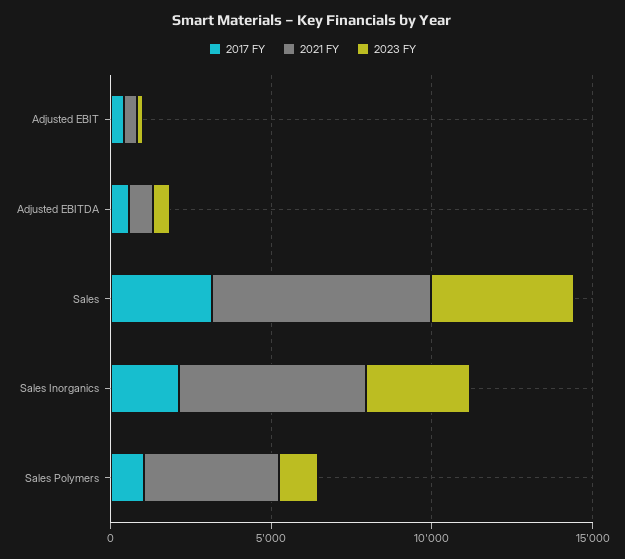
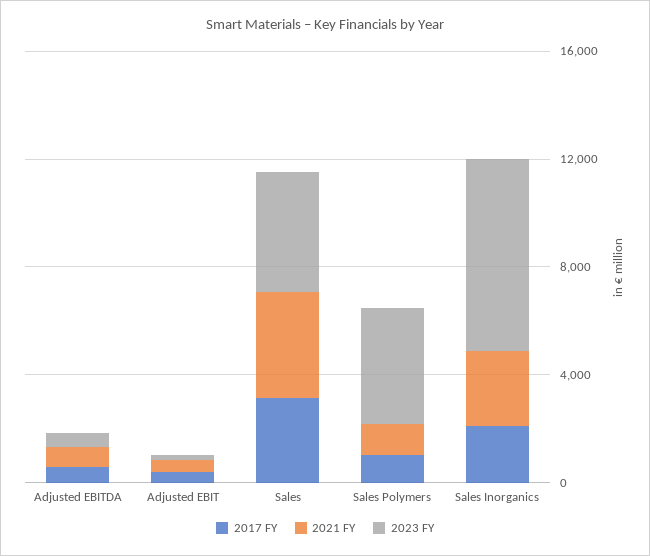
2021 FY, Sales: 7000 -> 4000
2021 FY, Sales Inorganics: 6000 -> 3000
2023 FY, Sales Inorganics: 3000 -> 7000
2021 FY, Sales Polymers: 4000 -> 1000
2023 FY, Sales Polymers: 1000 -> 4000

